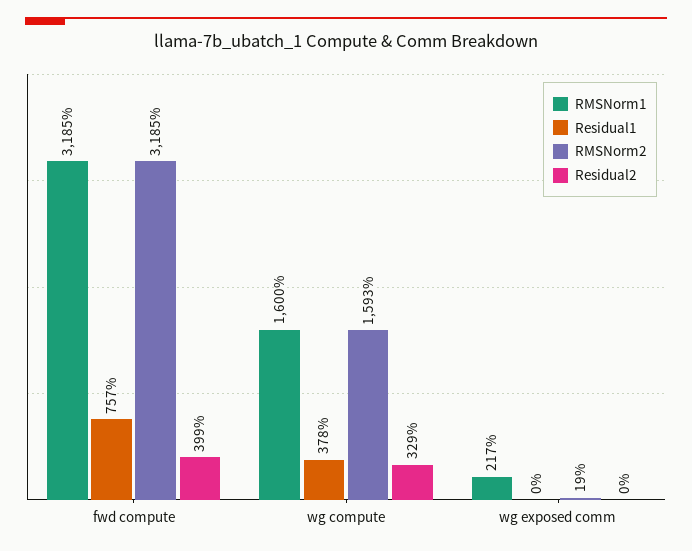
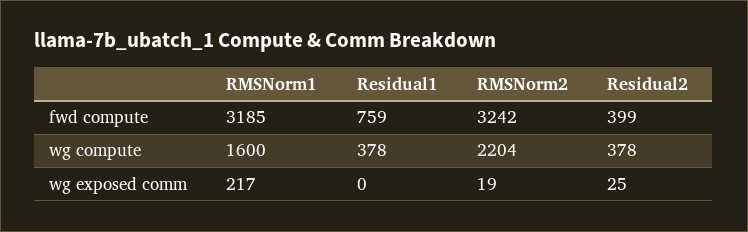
Residual1, fwd compute: 757 -> 759
RMSNorm2, fwd compute: 3185 -> 3242
RMSNorm2, wg compute: 1593 -> 2204
Residual2, wg compute: 329 -> 378
Residual2, wg exposed comm: 0 -> 25

